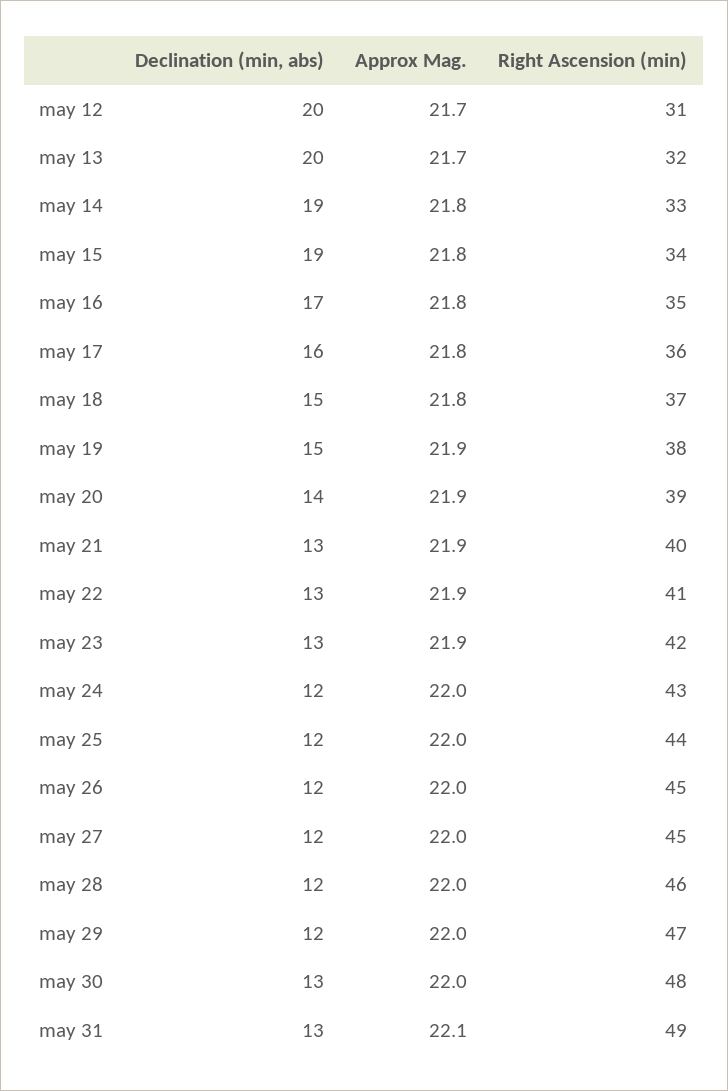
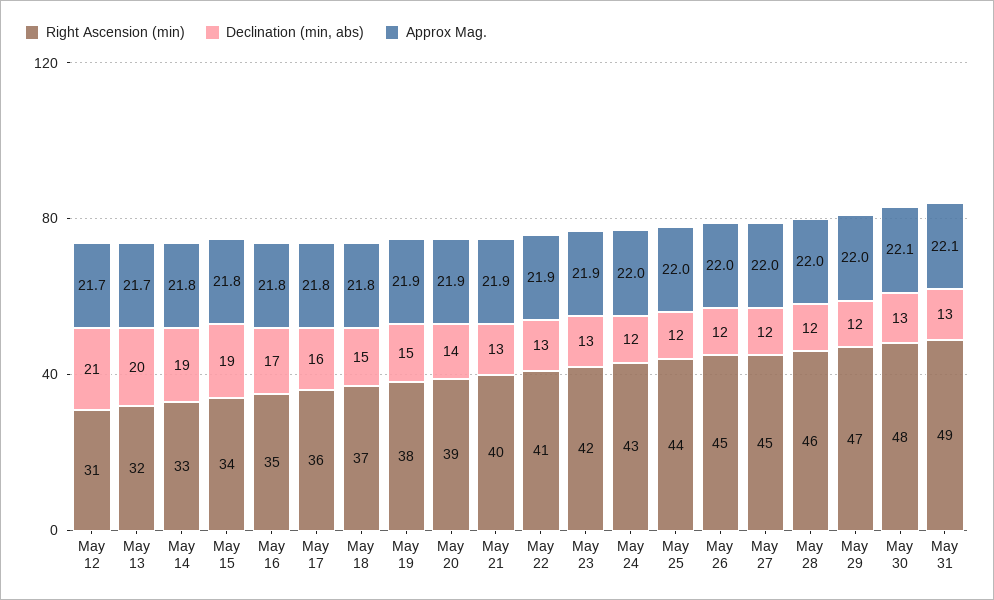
Declination (min, abs), may 12: 20 -> 21
Approx Mag., may 30: 22 -> 22.1

